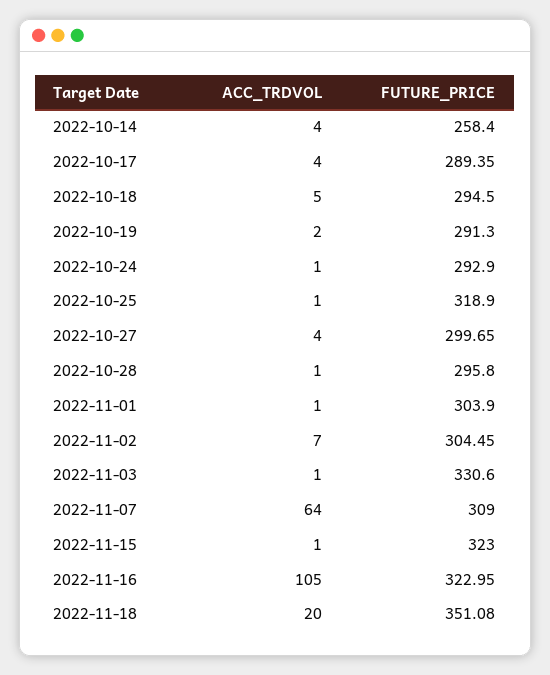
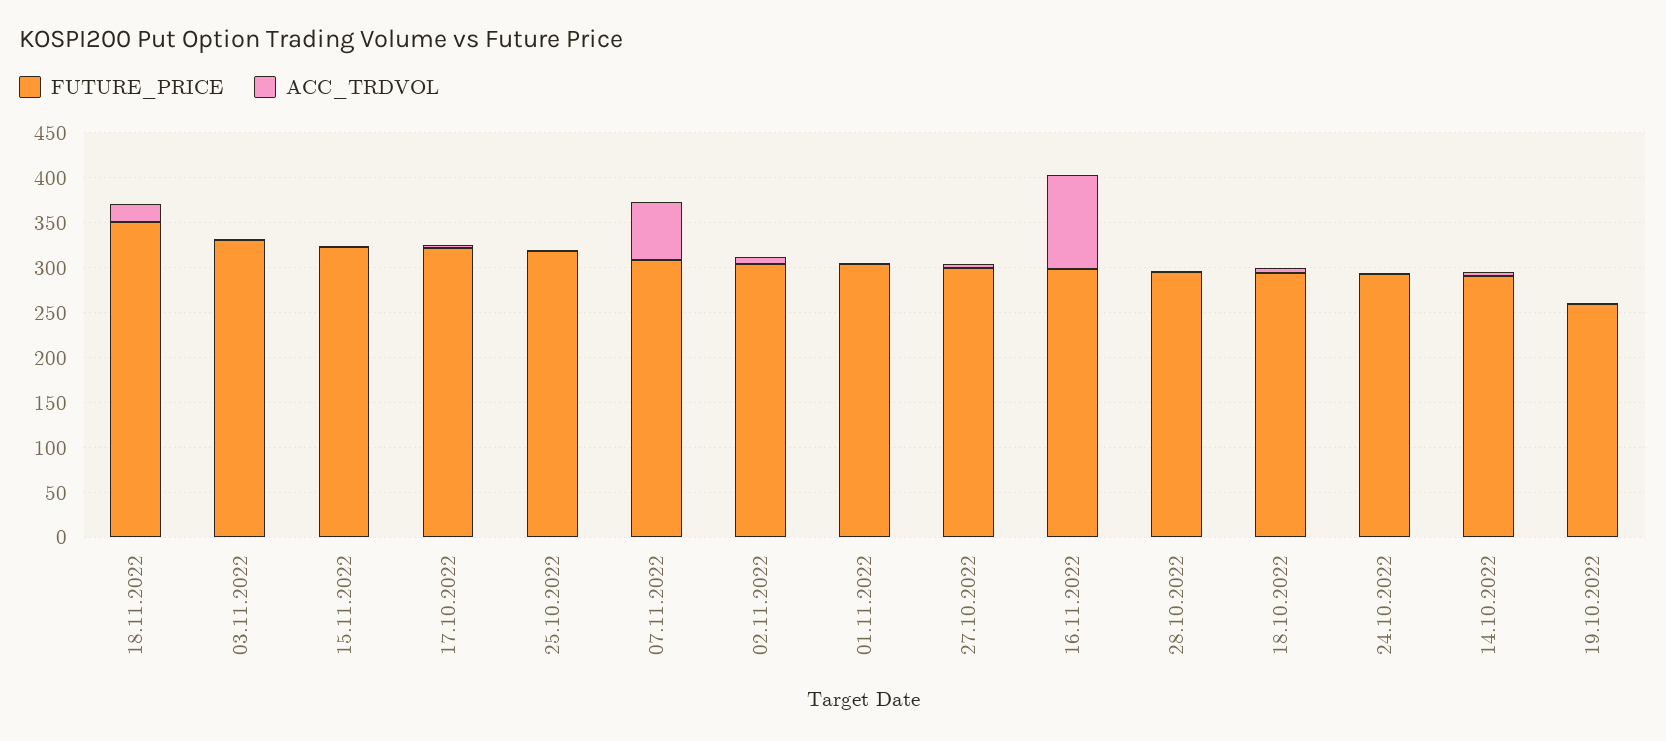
FUTURE_PRICE, 2022-10-14: 258.4 -> 290
FUTURE_PRICE, 2022-10-17: 289.35 -> 320
FUTURE_PRICE, 2022-10-19: 291.3 -> 260
FUTURE_PRICE, 2022-11-16: 322.95 -> 300

